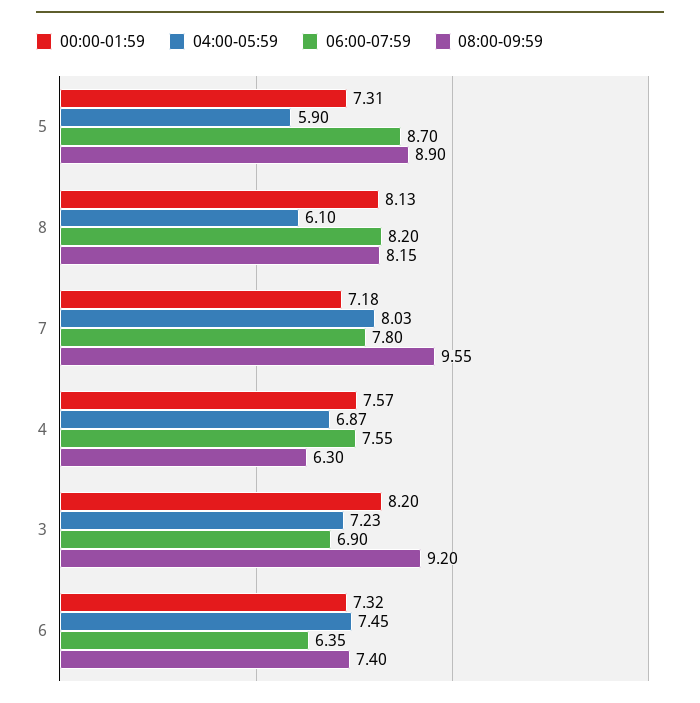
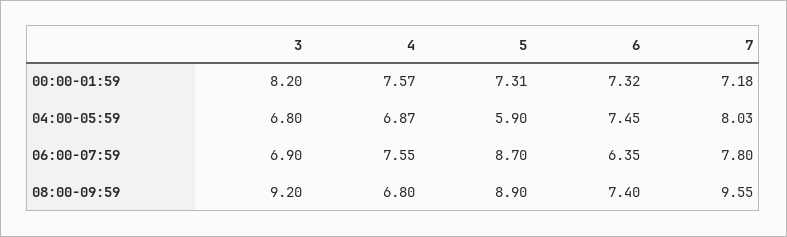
00:00-01:59, 8: 8.13 -> none
04:00-05:59, 8: 6.1 -> none
06:00-07:59, 8: 8.2 -> none
08:00-09:59, 8: 8.15 -> none
08:00-09:59, 4: 6.3 -> 6.8
04:00-05:59, 3: 7.23 -> 6.8

